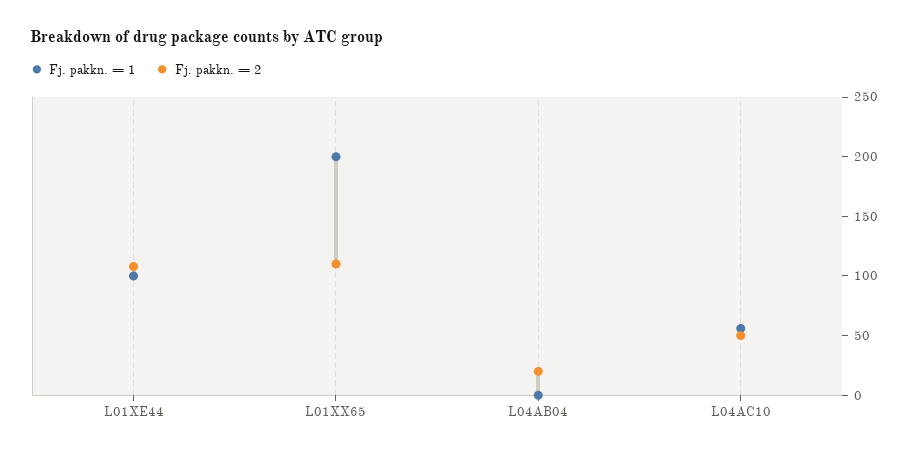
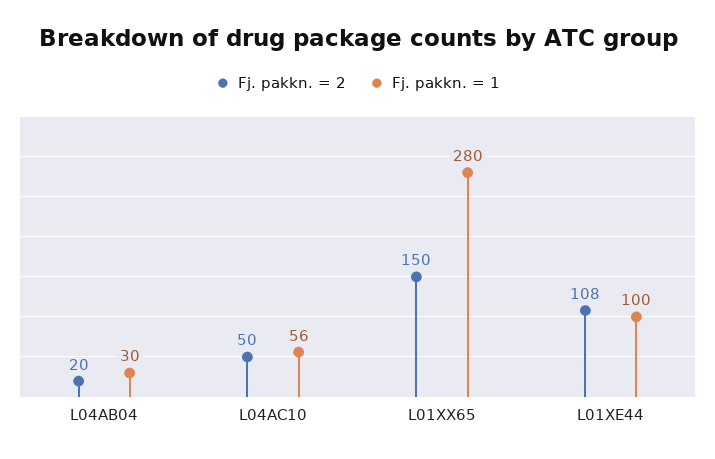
Fj. pakkn. = 1, L01XX65: 200 -> 280
Fj. pakkn. = 2, L01XX65: 110 -> 150
Fj. pakkn. = 1, L04AB04: 0 -> 30

